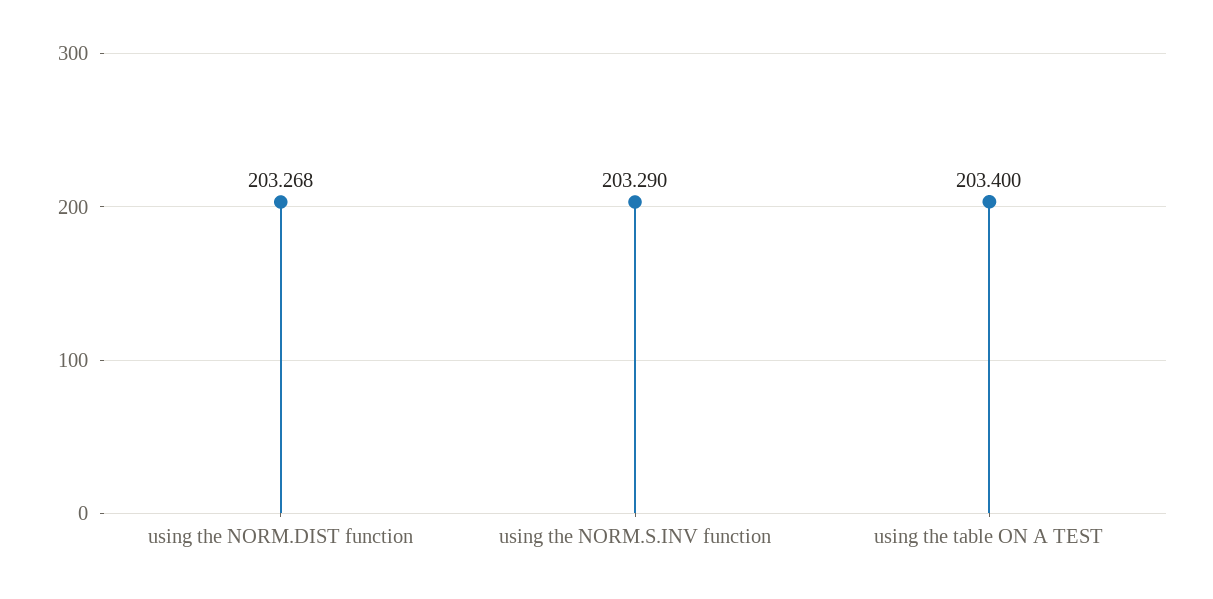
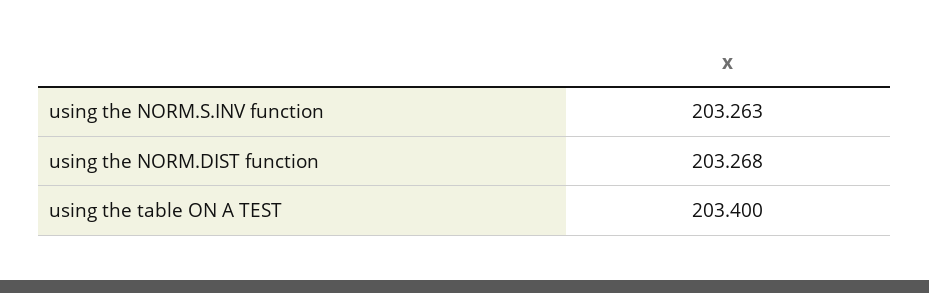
using the NORM.S.INV function: 203.29 -> 203.263

